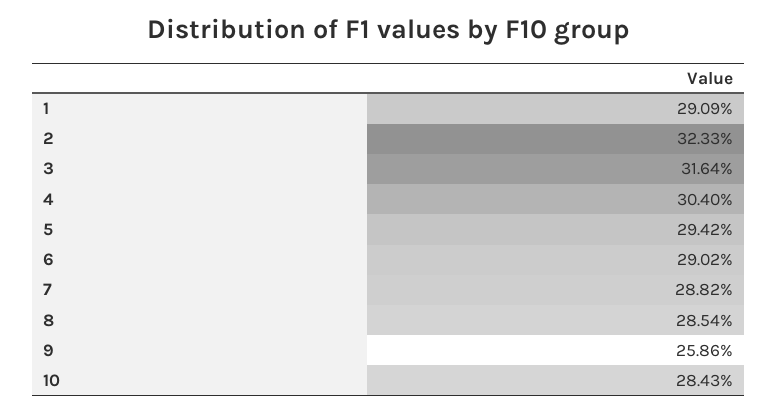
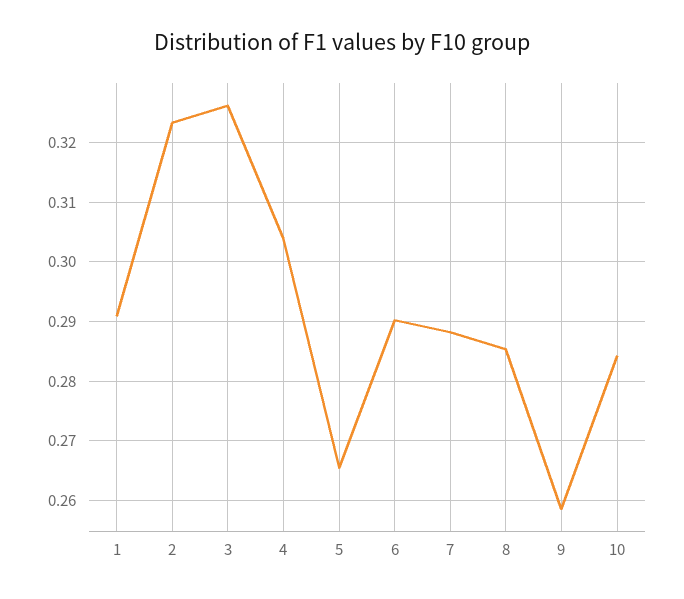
3: 0.3164 -> 0.326
5: 0.2942 -> 0.266

